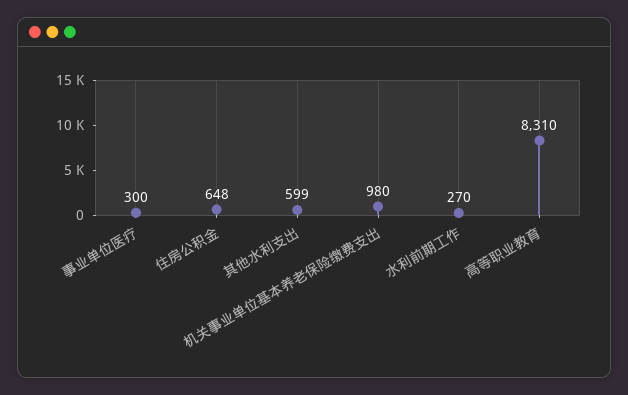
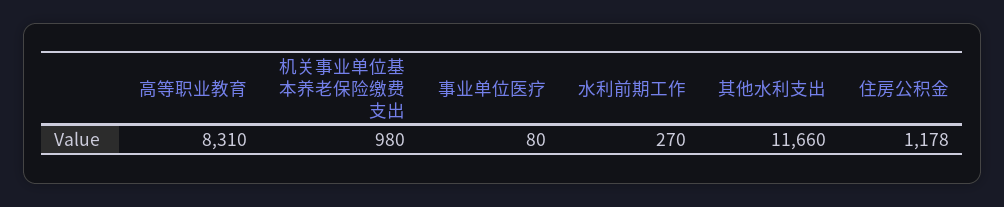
事业单位医疗: 300 -> 80
住房公积金: 648 -> 1178
其他水利支出: 599 -> 11660

